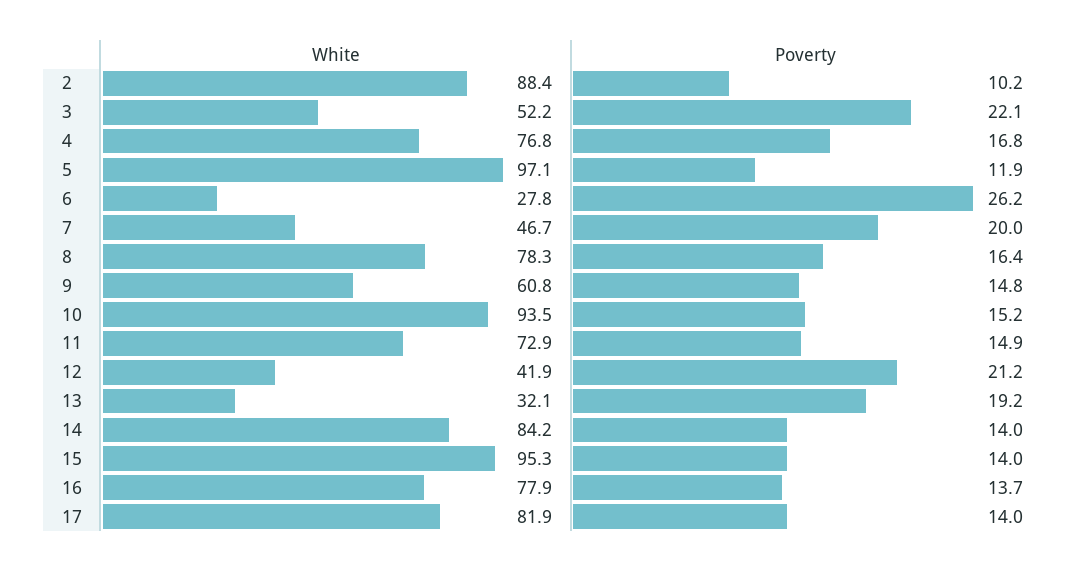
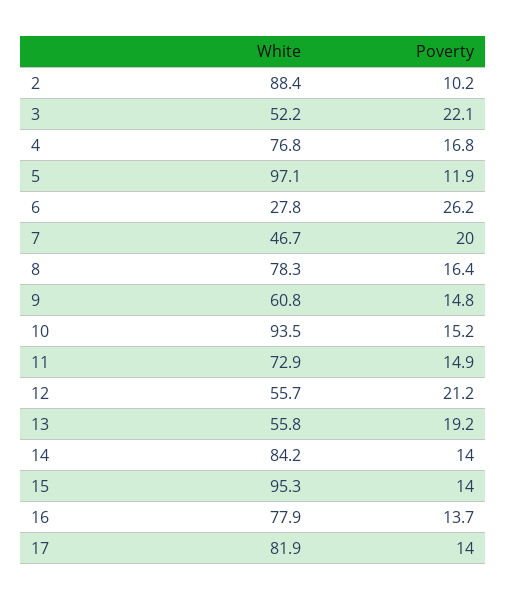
White, 12: 41.9 -> 55.7
White, 13: 32.1 -> 55.8

